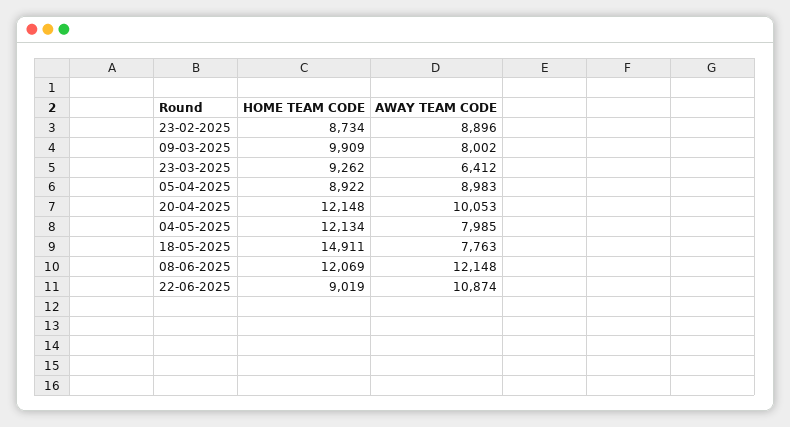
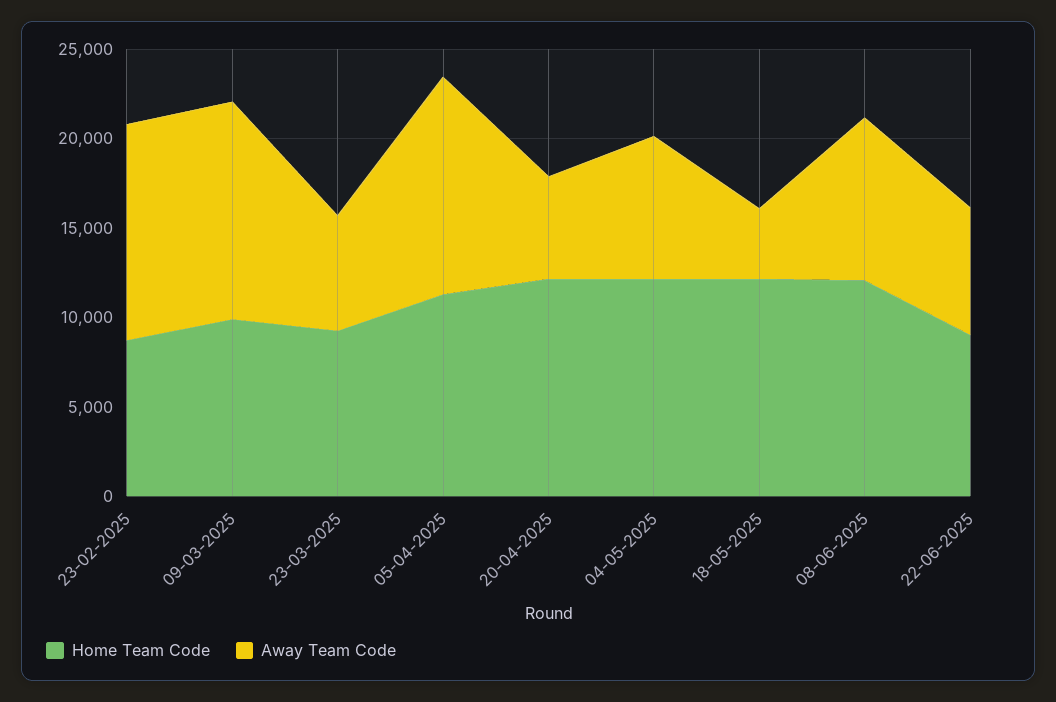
AWAY TEAM CODE, 23-02-2025: 8896 -> 12000
AWAY TEAM CODE, 09-03-2025: 8002 -> 12000
HOME TEAM CODE, 05-04-2025: 8922 -> 11000
AWAY TEAM CODE, 05-04-2025: 8983 -> 12000
AWAY TEAM CODE, 20-04-2025: 10053 -> 6000
HOME TEAM CODE, 18-05-2025: 14911 -> 12000
AWAY TEAM CODE, 18-05-2025: 7763 -> 4000
AWAY TEAM CODE, 08-06-2025: 12148 -> 9000
AWAY TEAM CODE, 22-06-2025: 10874 -> 7000

